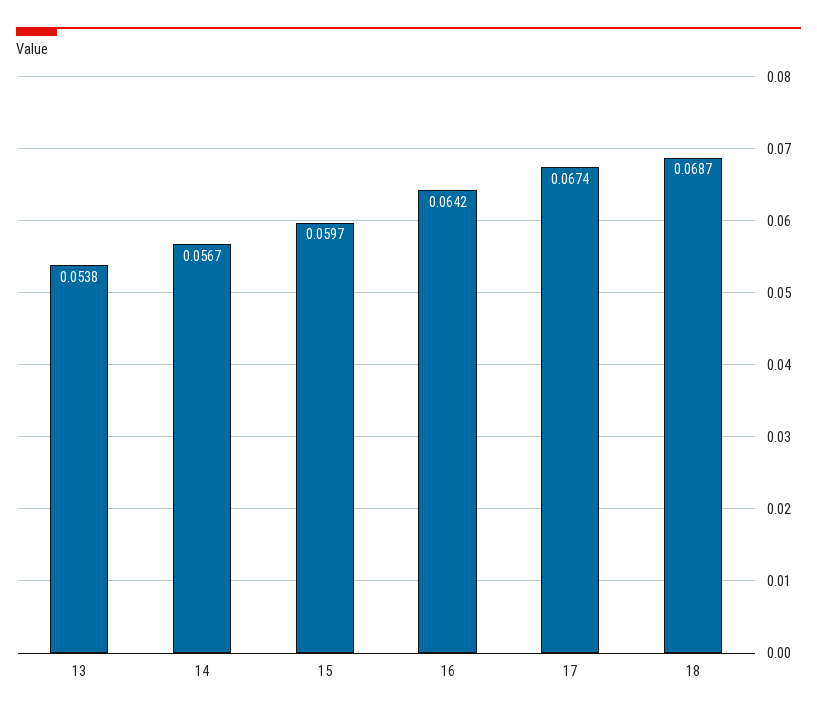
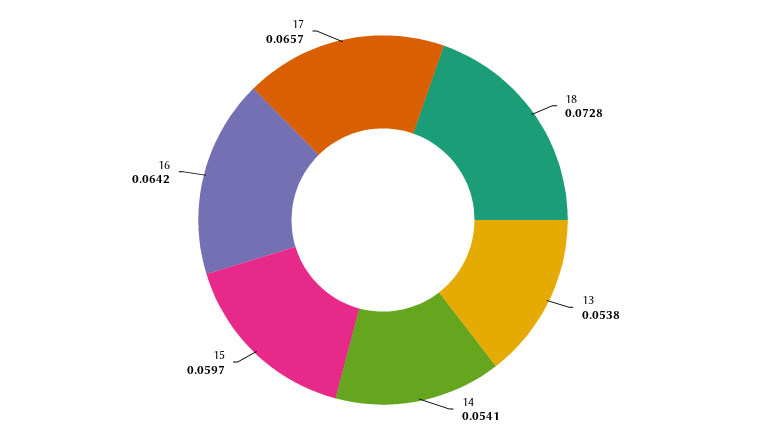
14: 0.0567 -> 0.0541
17: 0.0674 -> 0.0657
18: 0.0687 -> 0.0728

